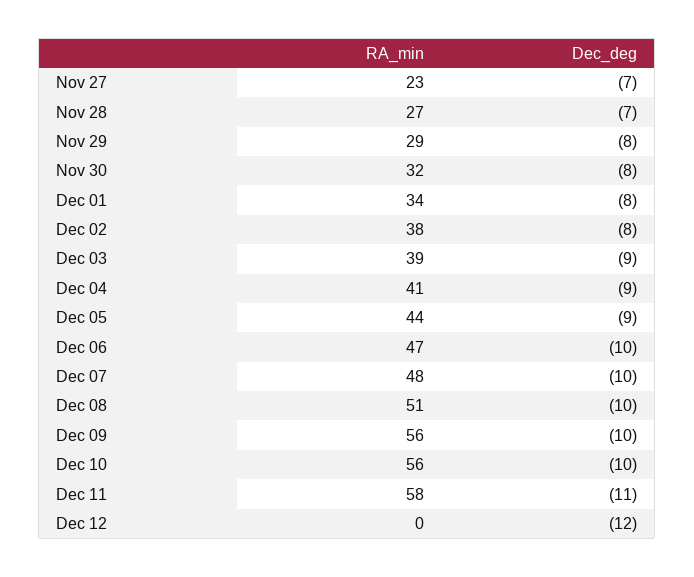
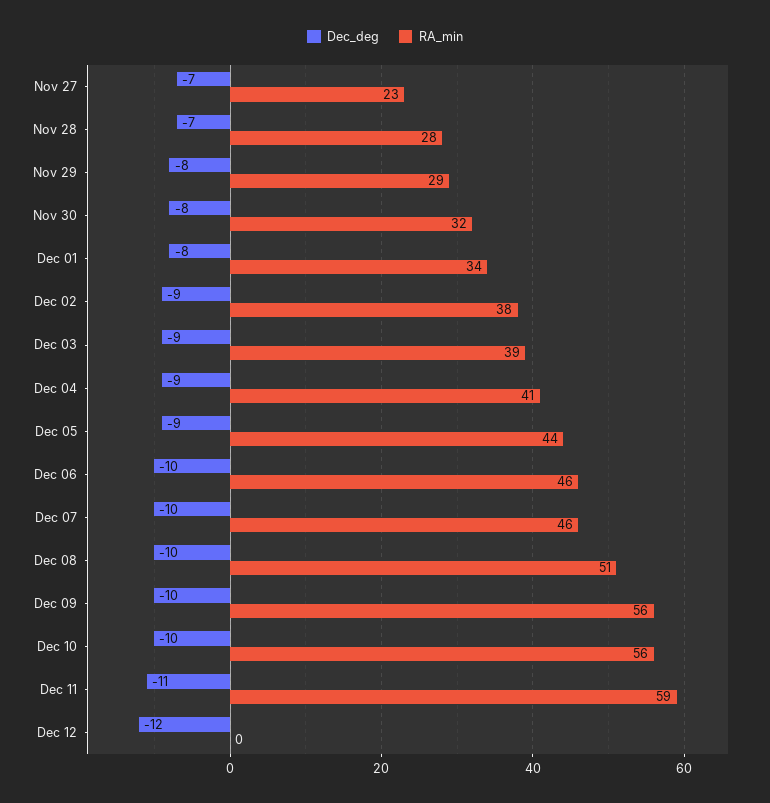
RA_min, Nov 28: 27 -> 28
Dec_deg, Dec 02: -8 -> -9
RA_min, Dec 06: 47 -> 46
RA_min, Dec 07: 48 -> 46
RA_min, Dec 11: 58 -> 59

